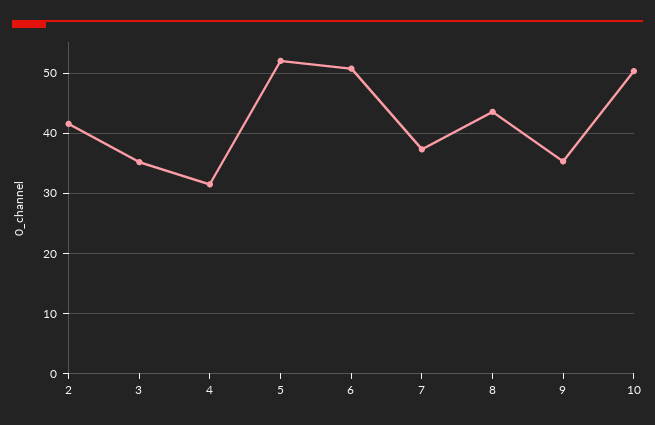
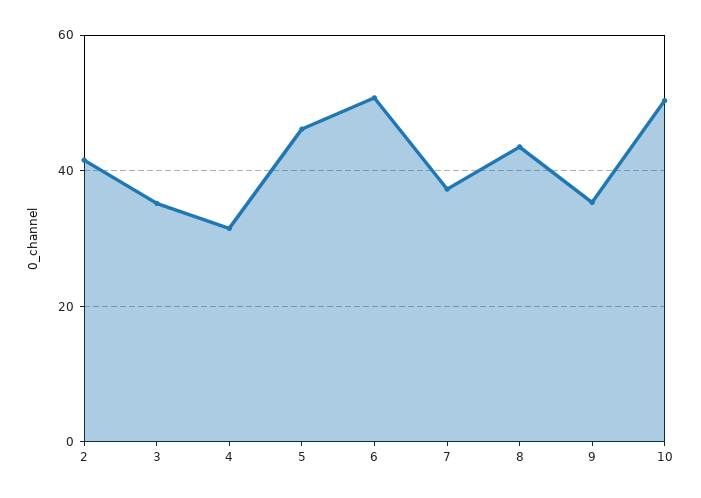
5: 52 -> 46

